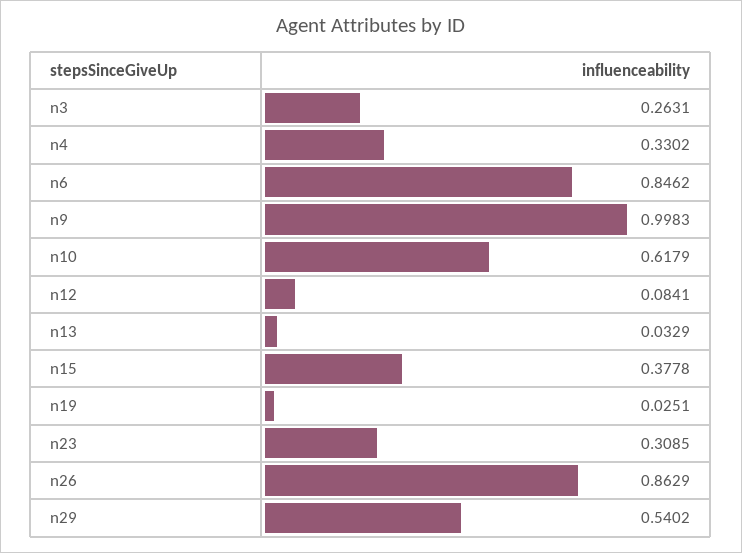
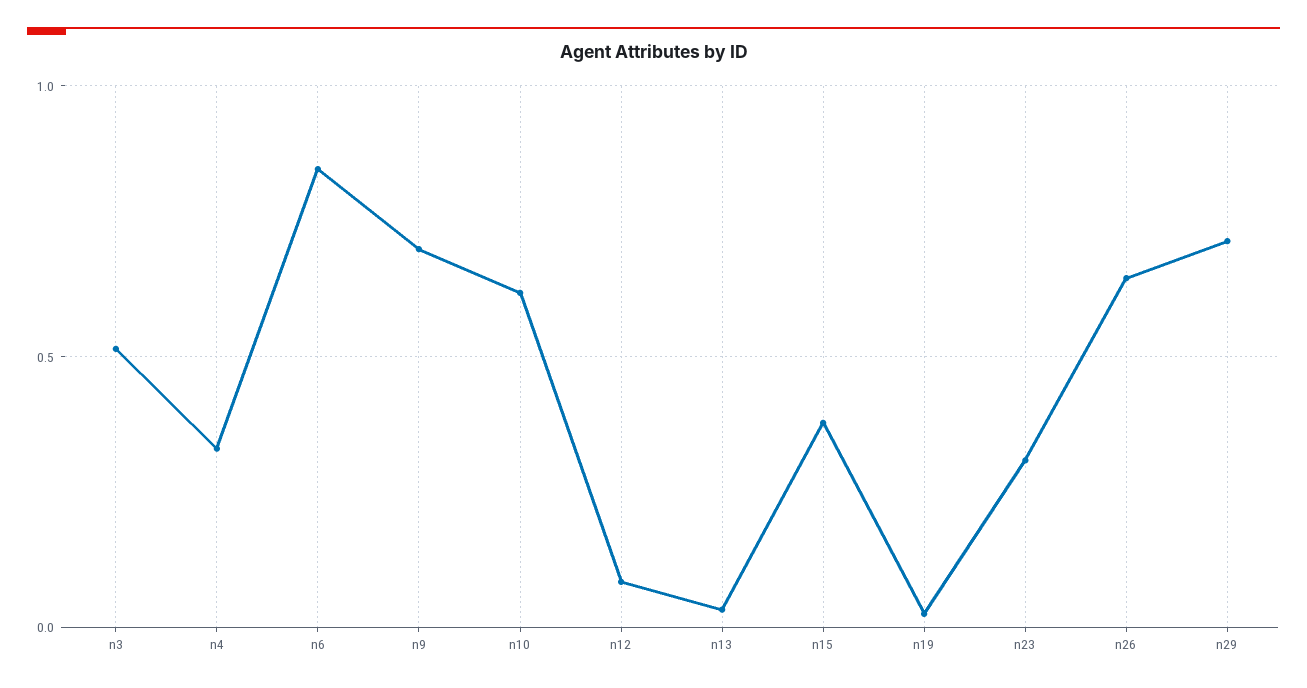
n3: 0.2631 -> 0.5
n9: 0.9983 -> 0.7
n26: 0.8629 -> 0.65
n29: 0.5402 -> 0.7

